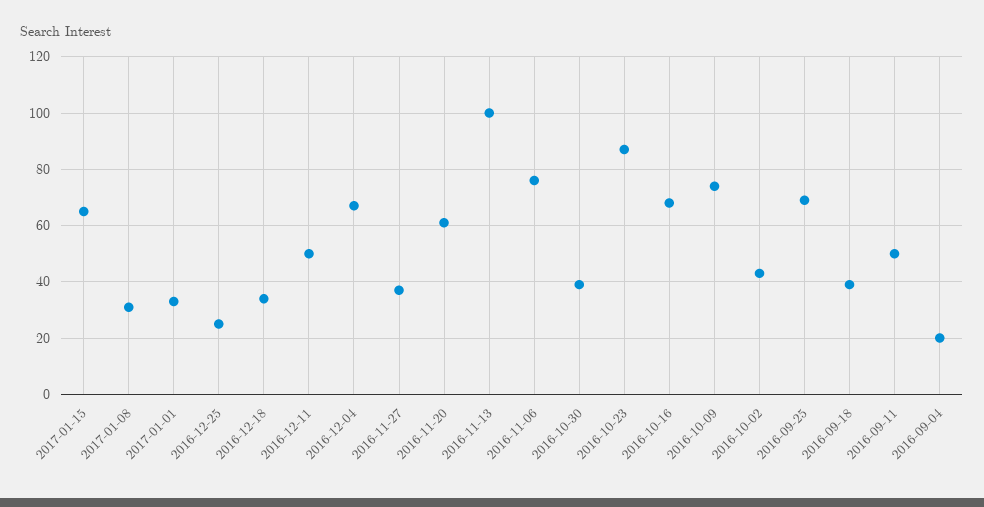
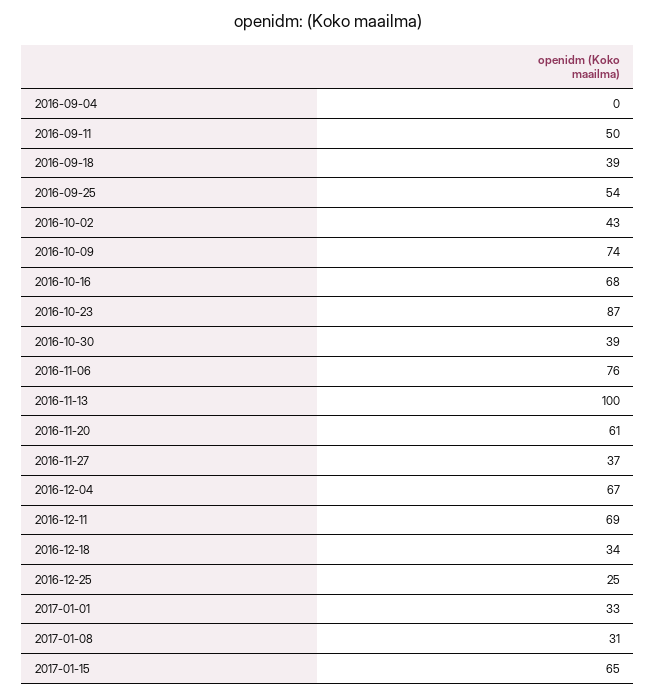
2016-12-11: 50 -> 69
2016-09-25: 70 -> 54
2016-09-04: 20 -> 0

